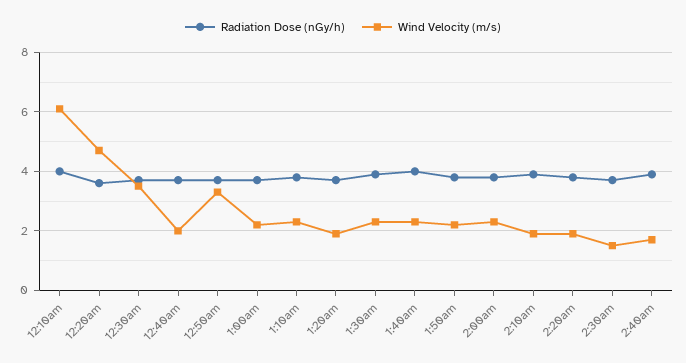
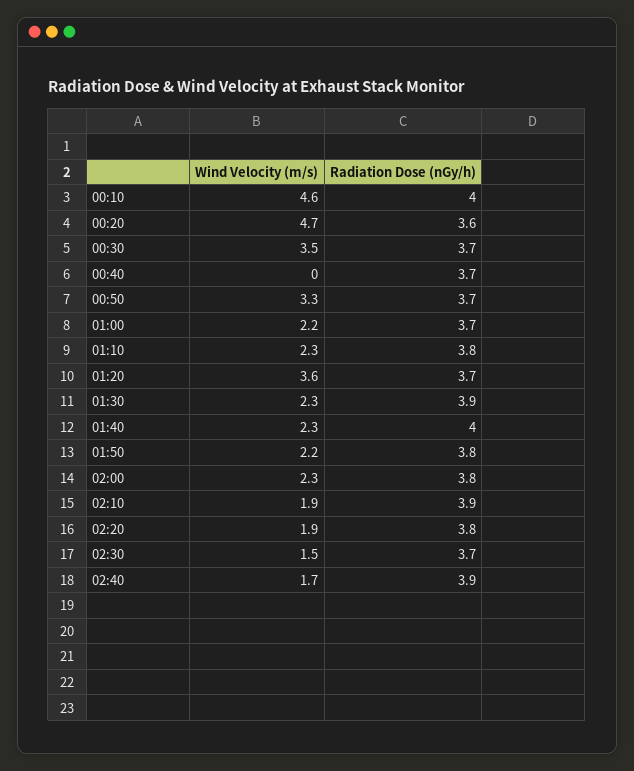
Wind Velocity (m/s), 12:10am: 6 -> 4.6
Wind Velocity (m/s), 12:40am: 2 -> 0
Wind Velocity (m/s), 1:20am: 2 -> 3.6

